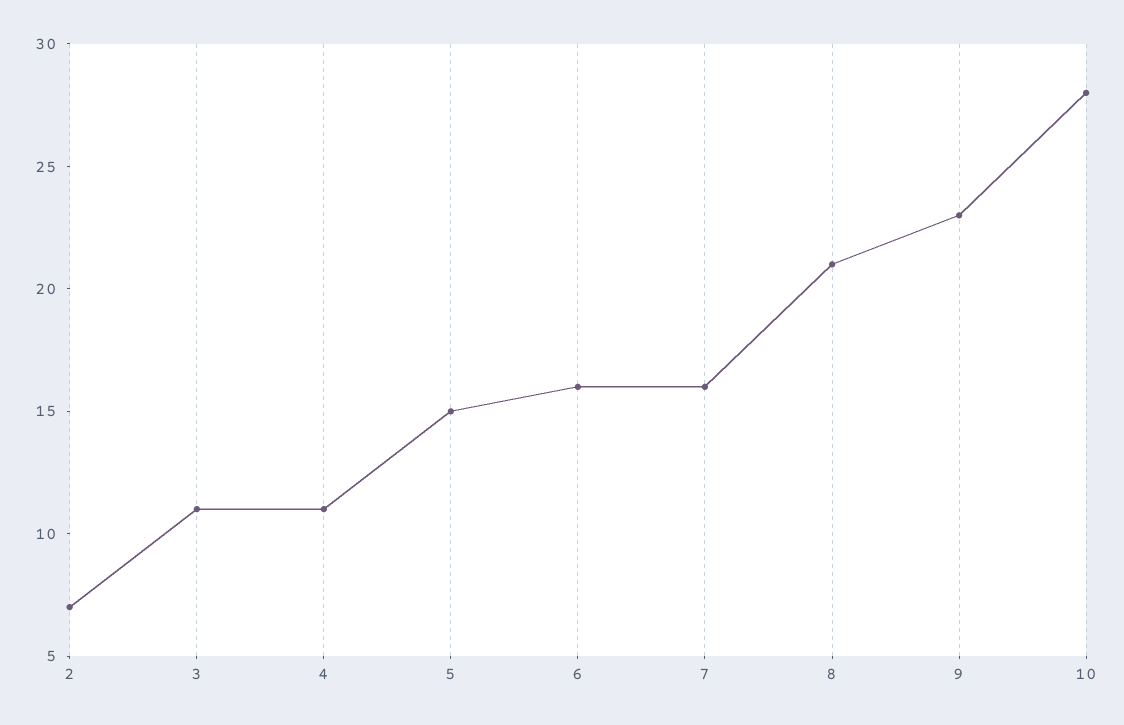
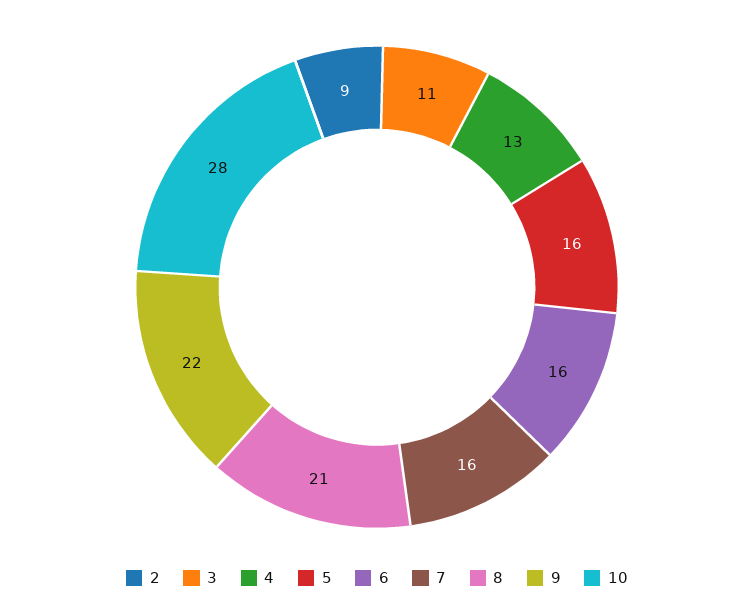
2: 7 -> 9
4: 11 -> 13
5: 15 -> 16
9: 23 -> 22

